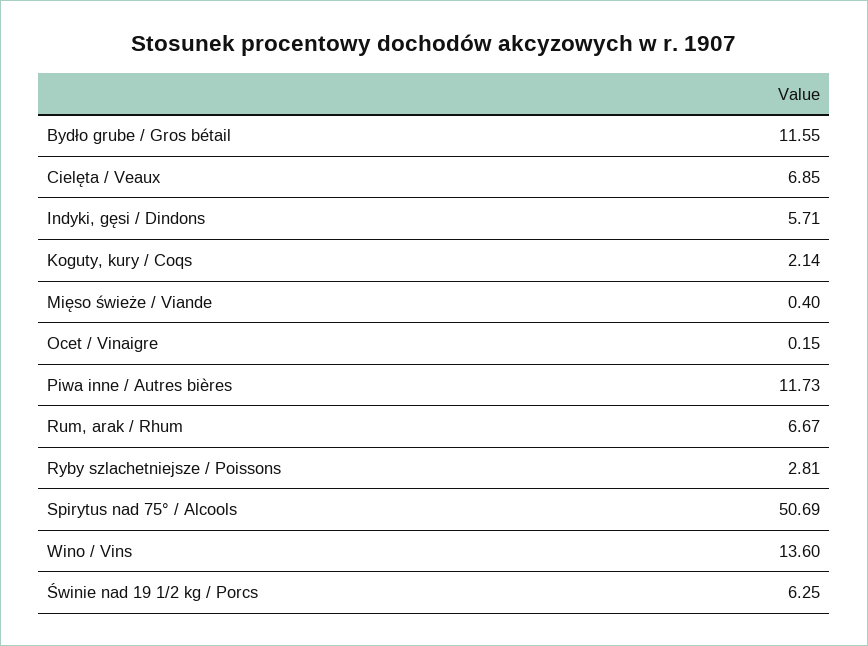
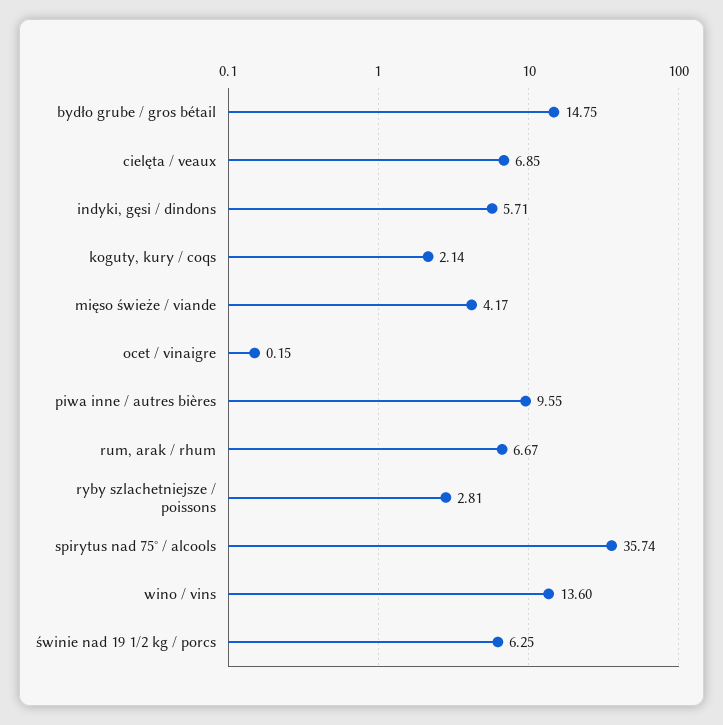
Bydło grube / Gros bétail: 11.55 -> 14.75
Mięso świeże / Viande: 0.4 -> 4.17
Piwa inne / Autres bières: 11.73 -> 9.55
Spirytus nad 75° / Alcools: 50.69 -> 35.74

